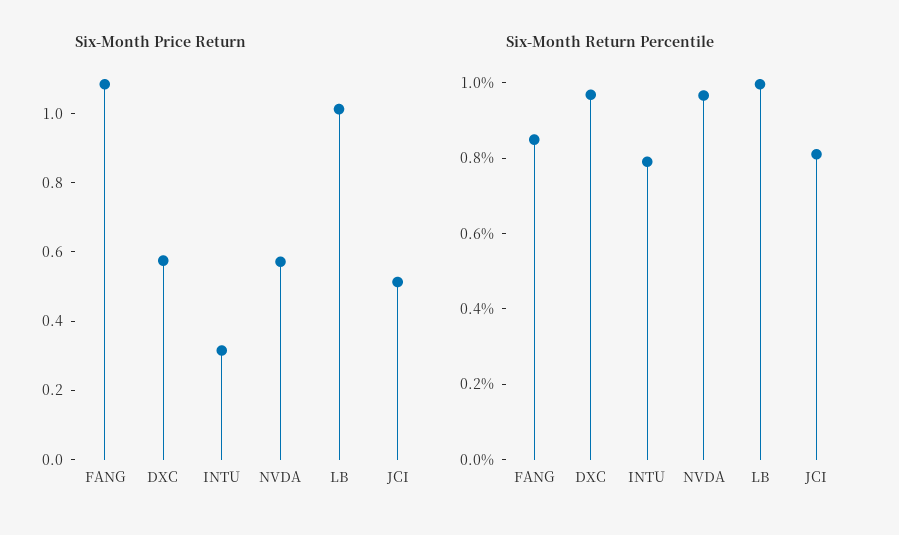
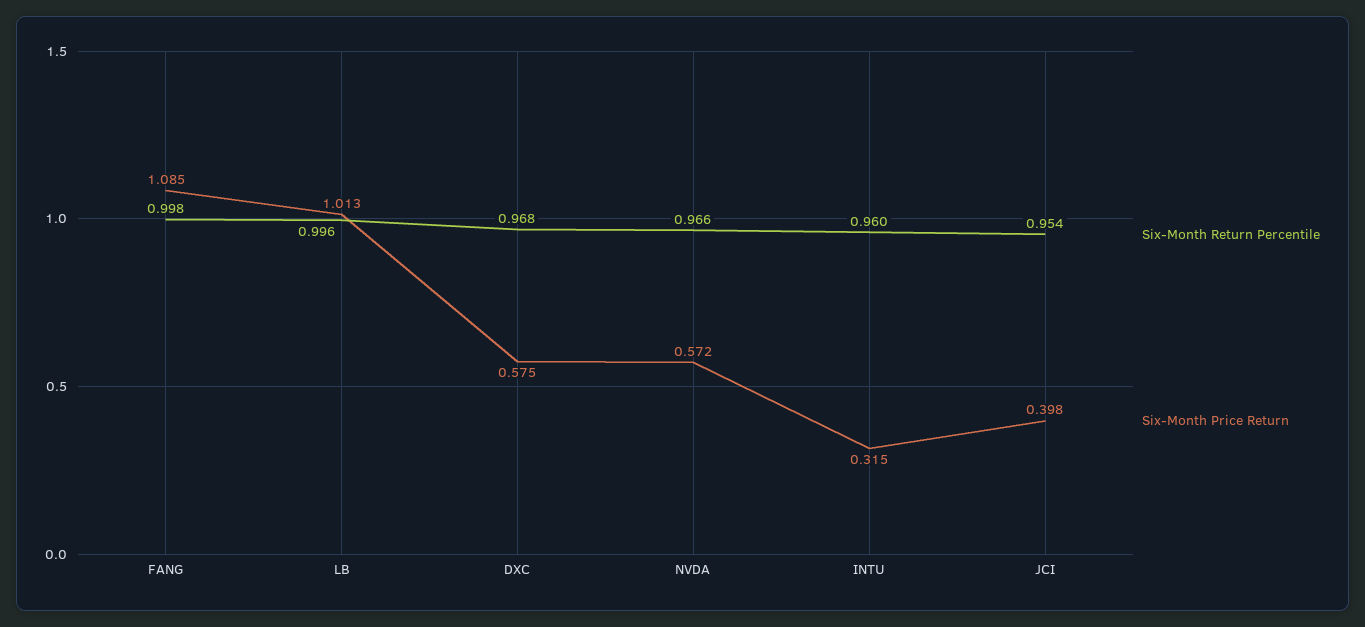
Six-Month Price Return, JCI: 0.5 -> 0.398
Six-Month Return Percentile, FANG: 0.85 -> 0.998
Six-Month Return Percentile, INTU: 0.8 -> 0.96
Six-Month Return Percentile, JCI: 0.8 -> 0.954

